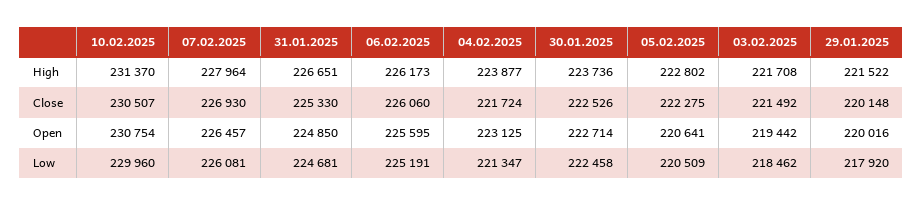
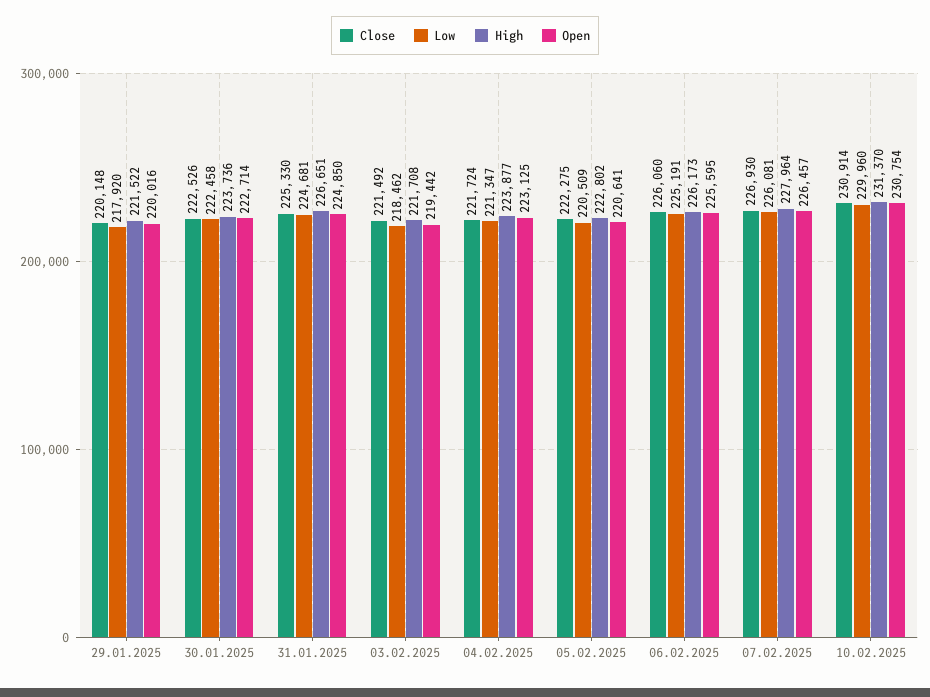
Close, 10.02.2025: 230507 -> 230914

